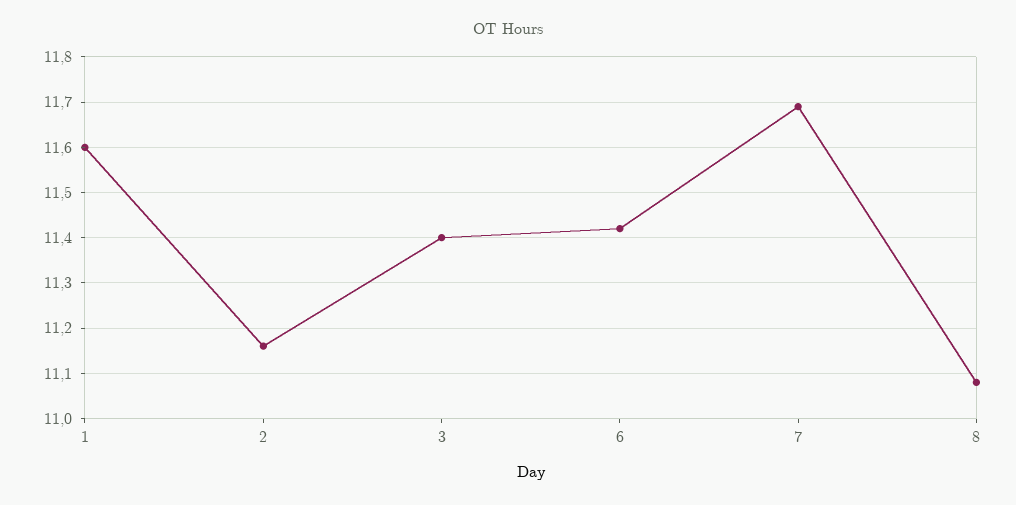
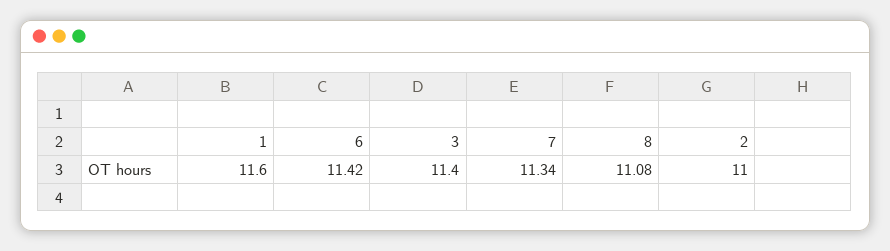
2: 11.15 -> 11
7: 11.7 -> 11.34

